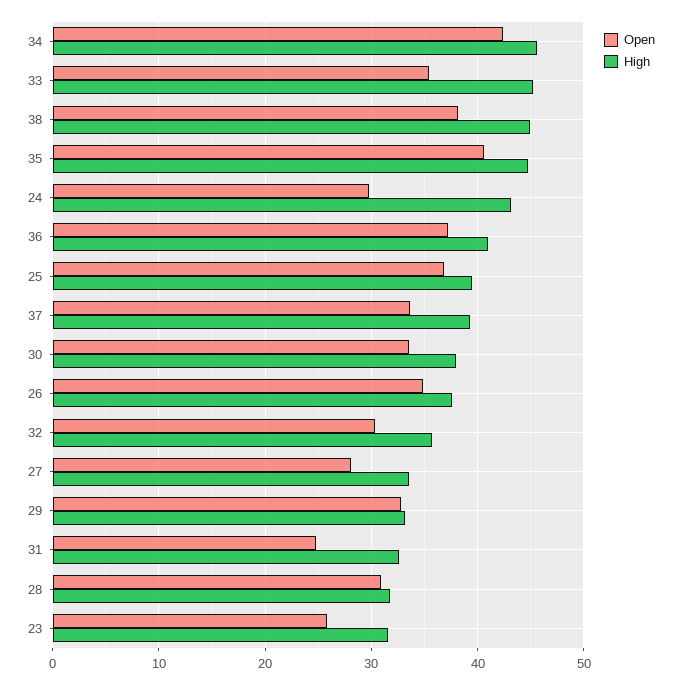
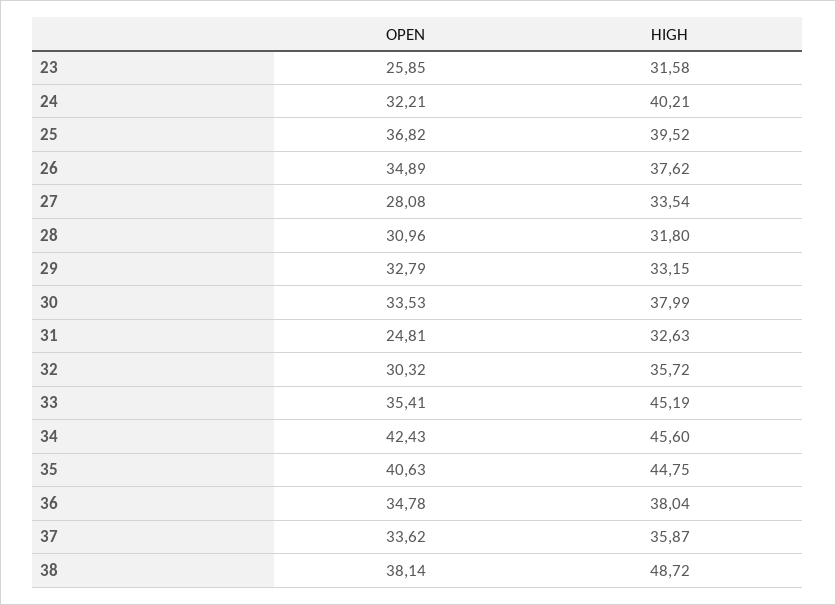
High, 38: 45 -> 48.72
Open, 24: 30 -> 32.21
High, 24: 43 -> 40.21
Open, 36: 37 -> 34.78
High, 36: 41 -> 38.04
High, 37: 39 -> 35.87

